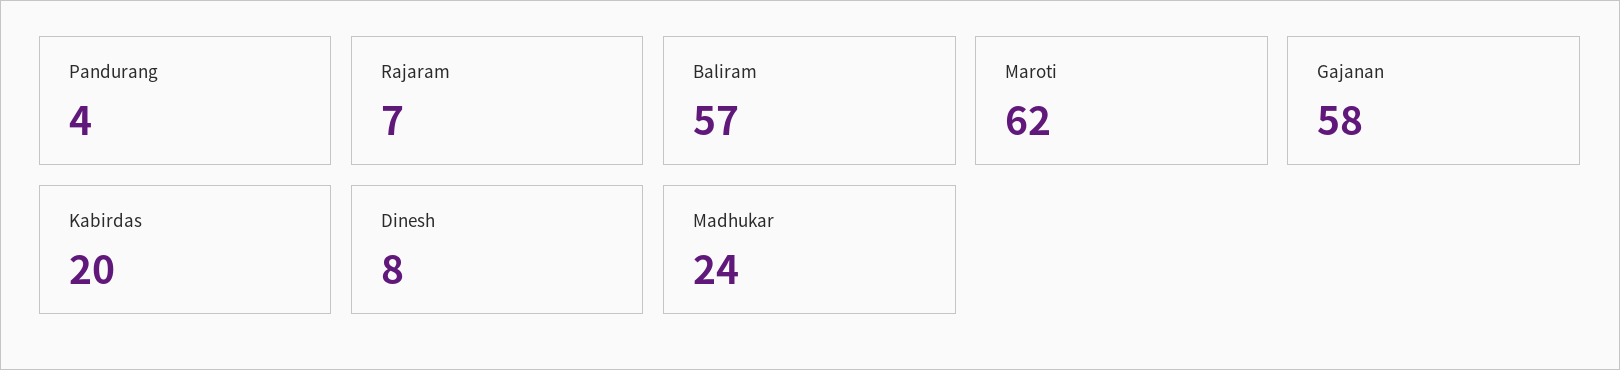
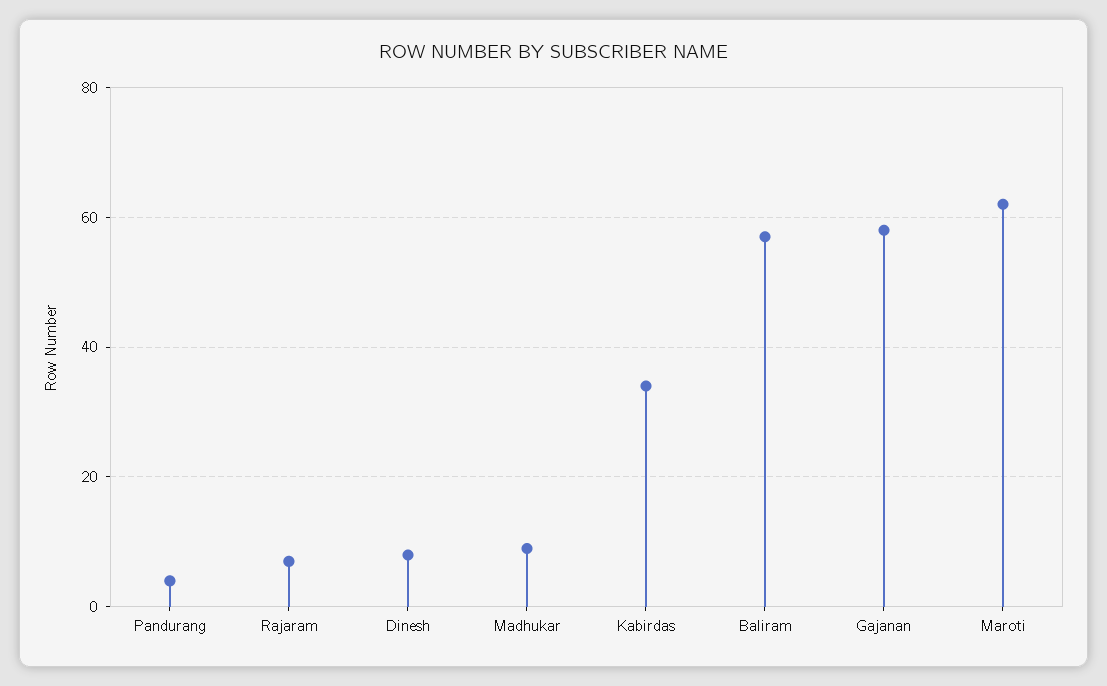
Kabirdas: 20 -> 35
Madhukar: 24 -> 10

